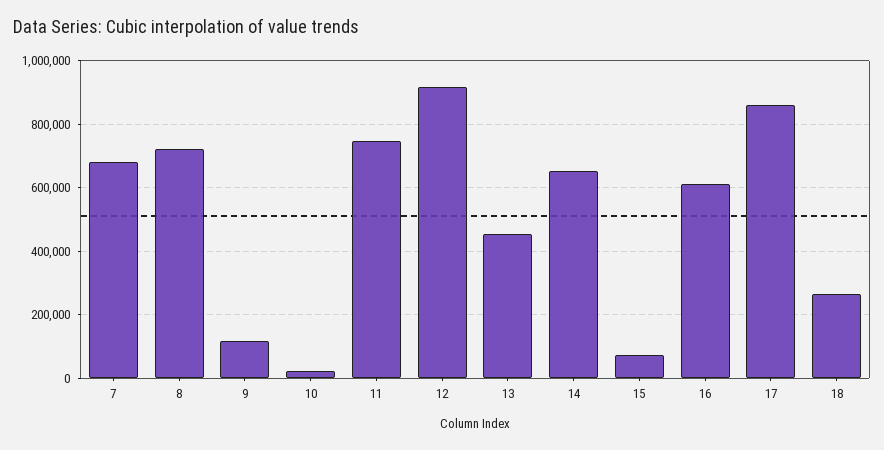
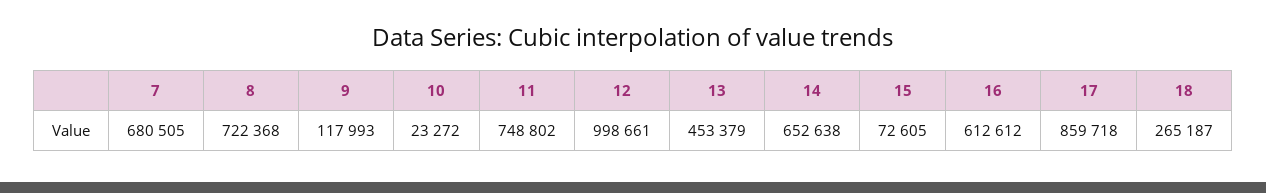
12: 920000 -> 998661

